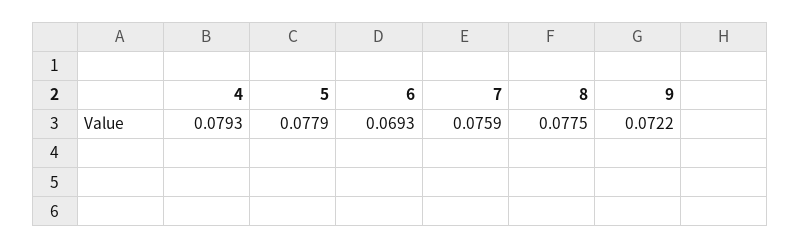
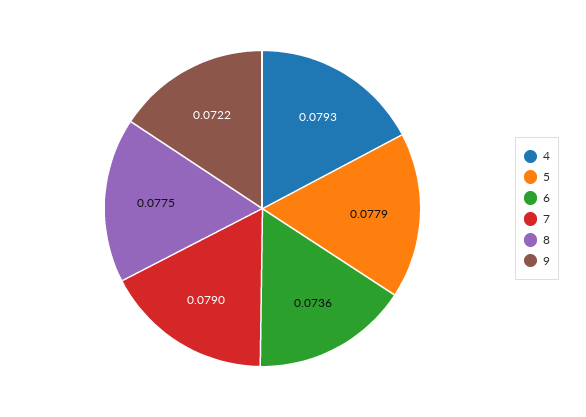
6: 0.0693 -> 0.0736
7: 0.0759 -> 0.079

